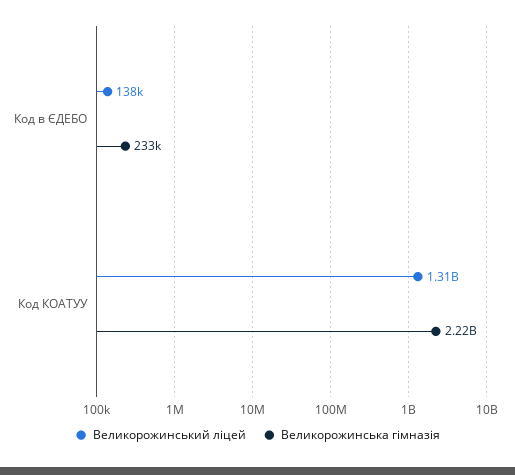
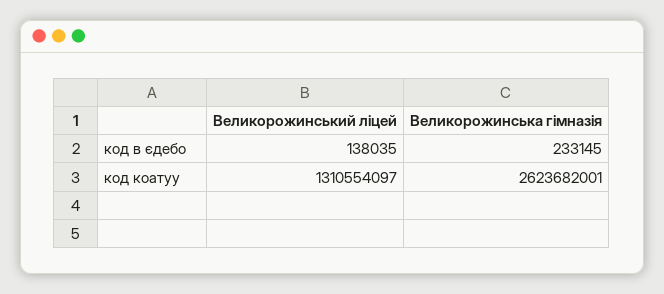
Великорожинська гімназія, Код КОАТУУ: 2220000000 -> 2623682001

